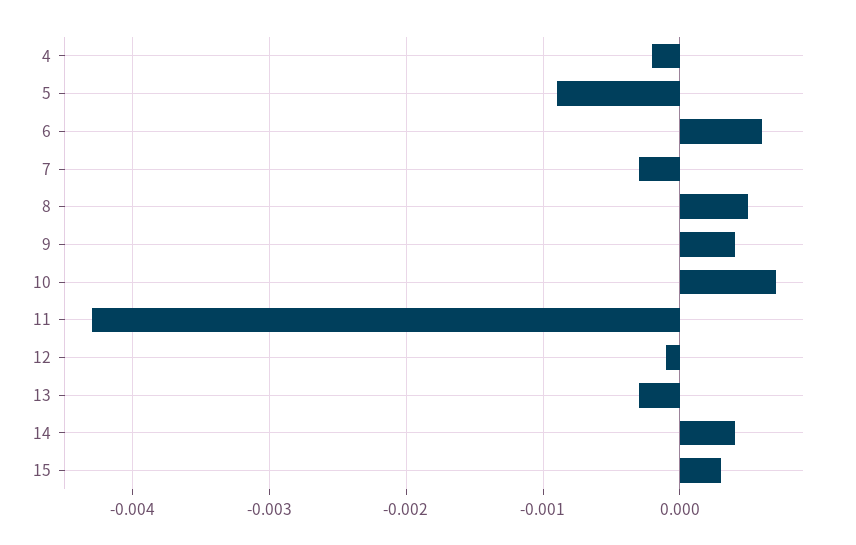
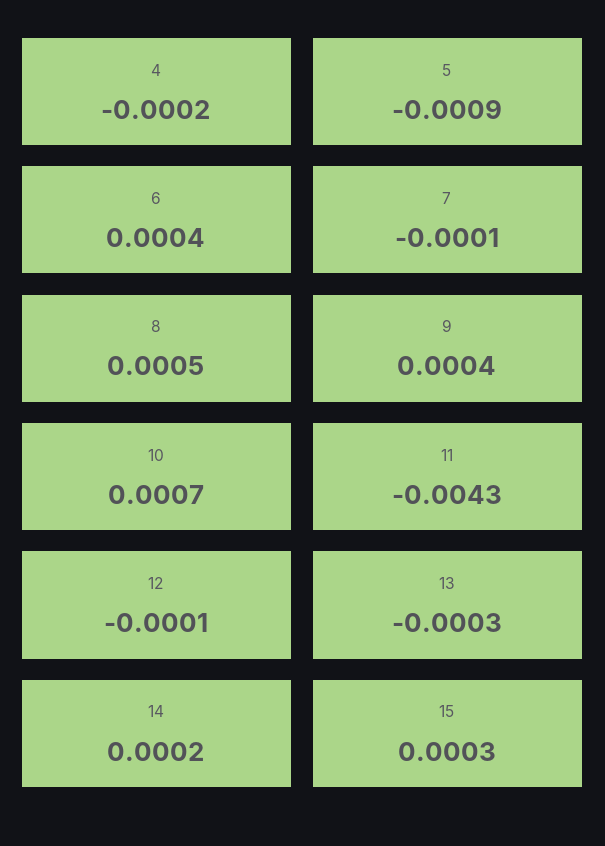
6: 0.0006 -> 0.0004
7: -0.0003 -> -0.0001
14: 0.0004 -> 0.0002

